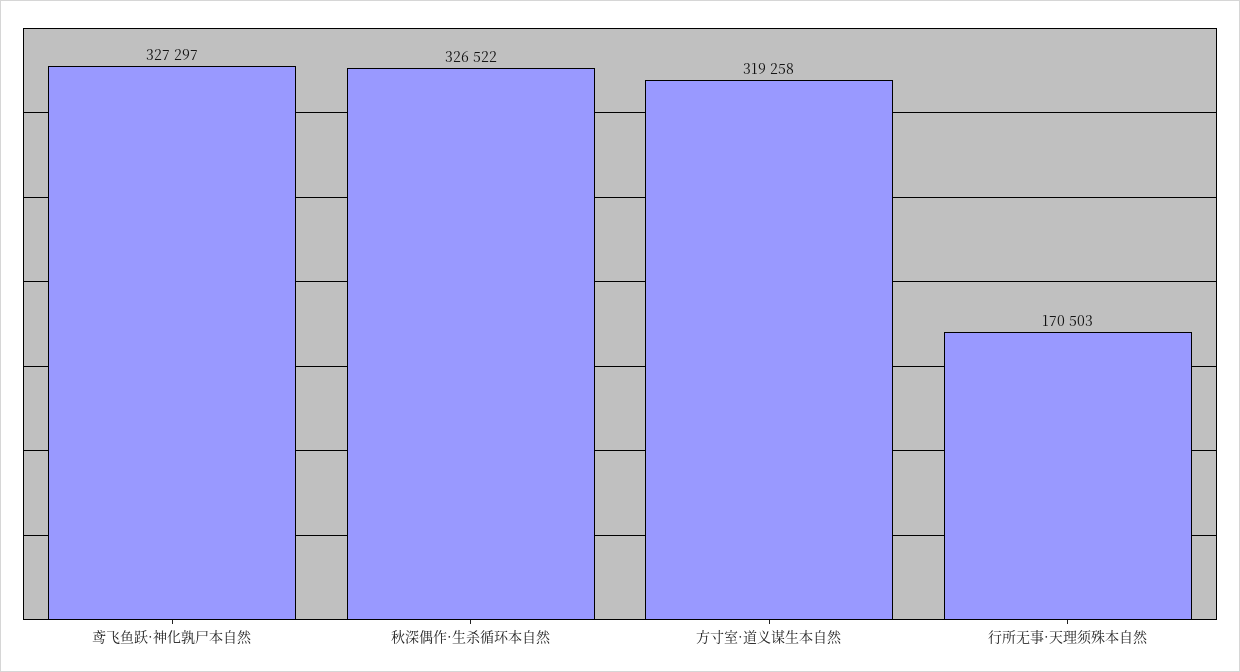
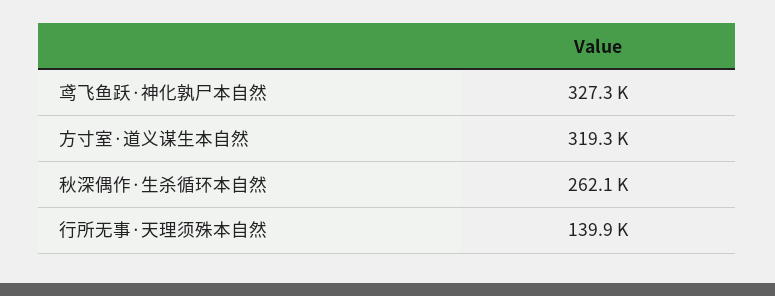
秋深偶作·生杀循环本自然: 326522 -> 262100
行所无事·天理须殊本自然: 170503 -> 139900

